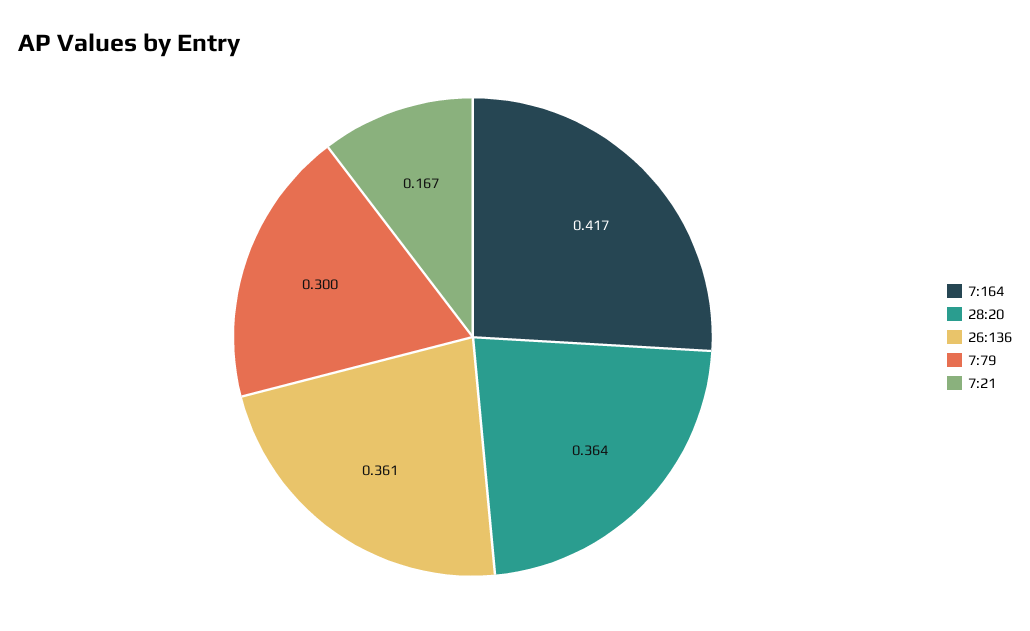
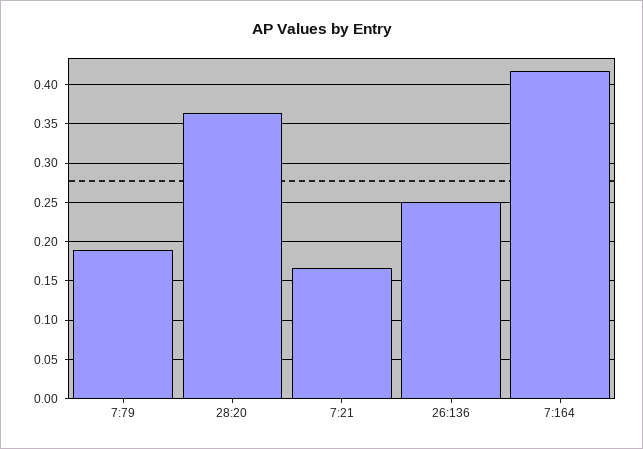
26:136: 0.361 -> 0.25
7:79: 0.3 -> 0.19

